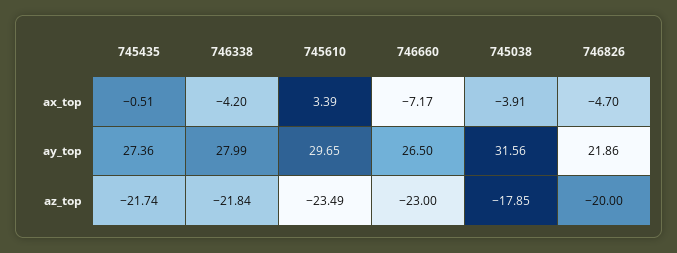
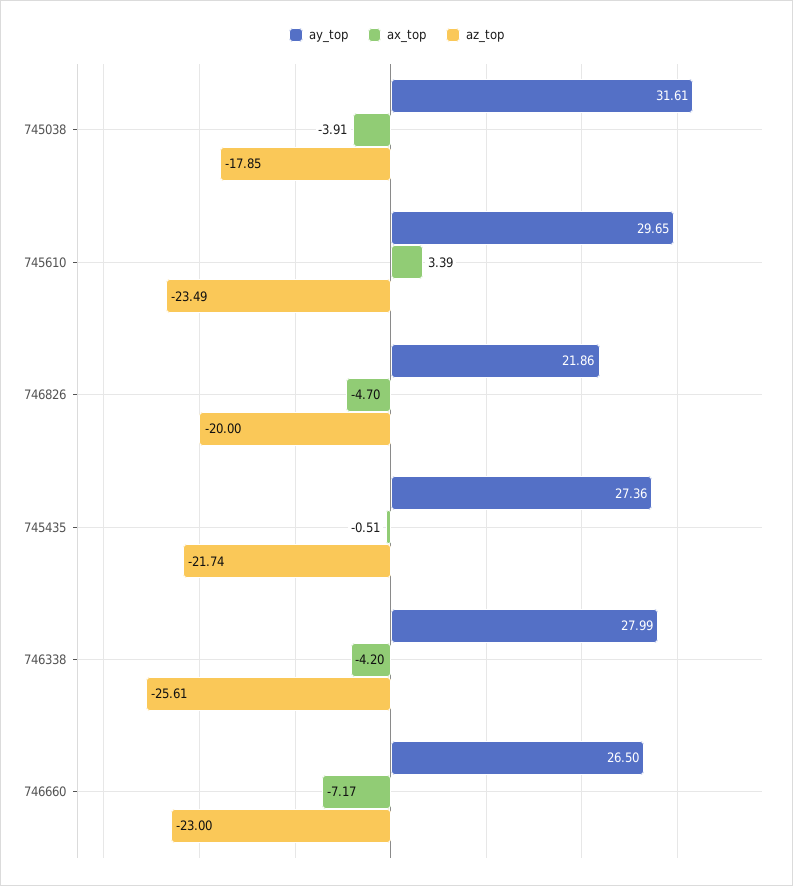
ay_top, 745038: 31.56 -> 31.61
az_top, 746338: -21.84 -> -25.61

